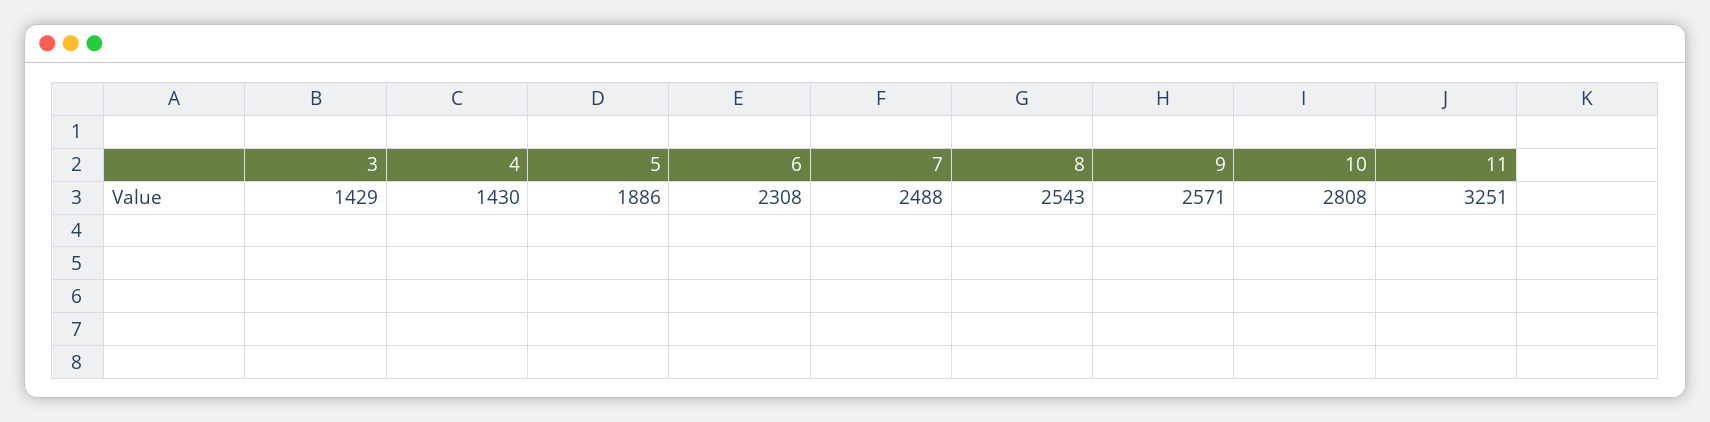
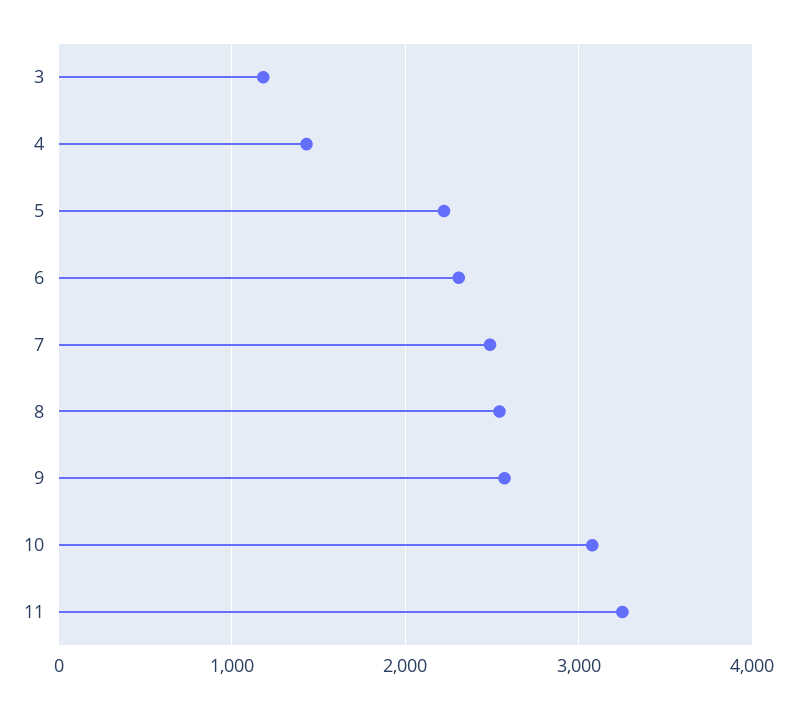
3: 1429 -> 1200
5: 1886 -> 2200
10: 2808 -> 3100

